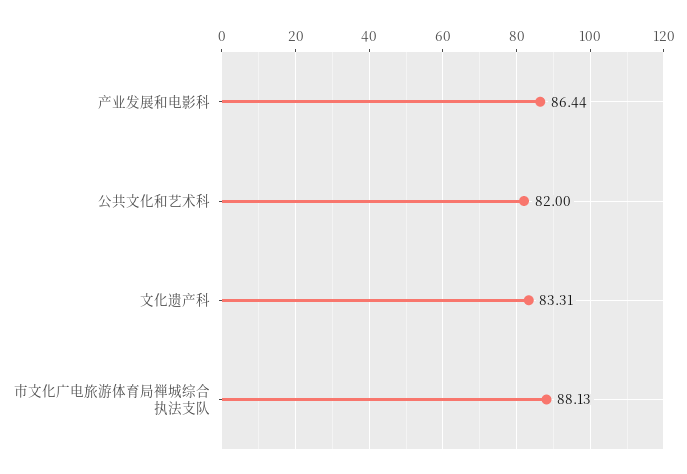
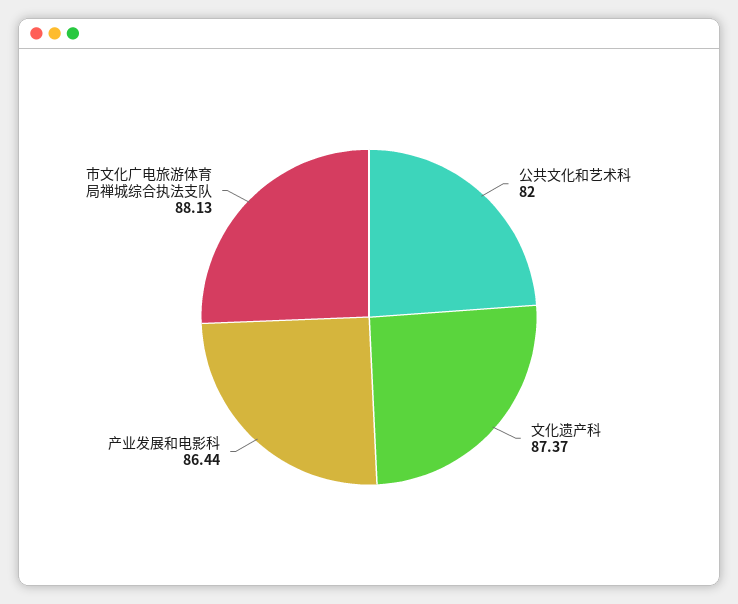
文化遗产科: 83.31 -> 87.37

